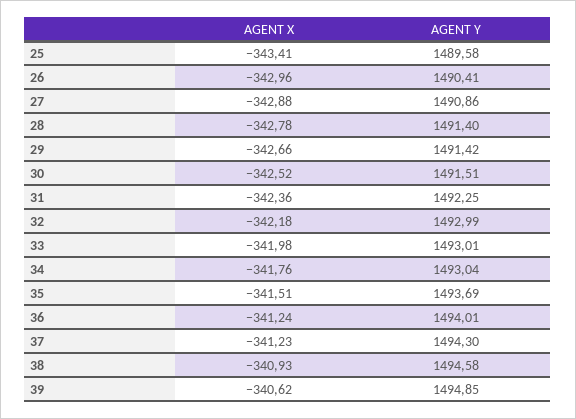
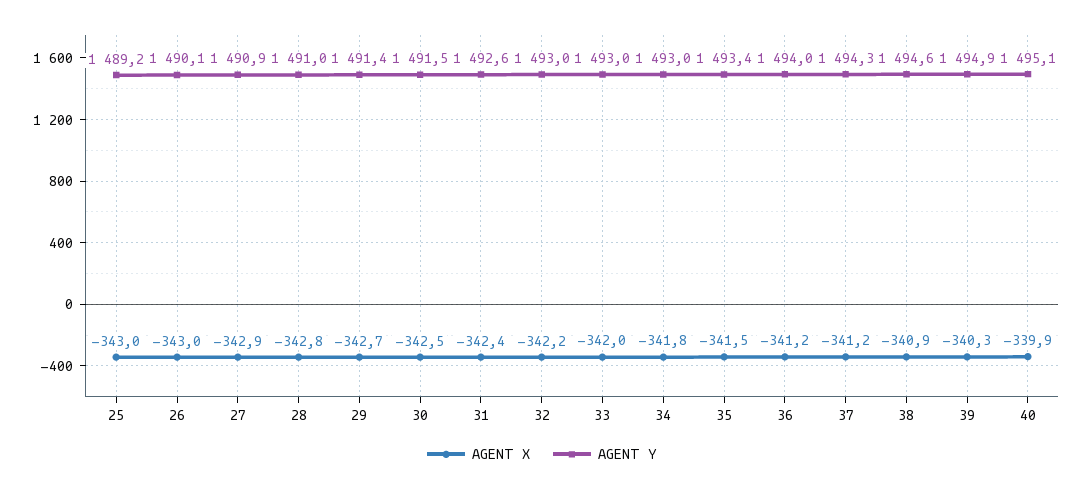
AGENT X, 25: -343.41 -> -343
AGENT Y, 25: 1489.58 -> 1489.2
AGENT Y, 26: 1490.41 -> 1490.1
AGENT Y, 28: 1491.4 -> 1491
AGENT Y, 31: 1492.25 -> 1492.6
AGENT Y, 35: 1493.69 -> 1493.4
AGENT X, 39: -340.62 -> -340.3
AGENT X, 40: none -> -339.9
AGENT Y, 40: none -> 1495.1

